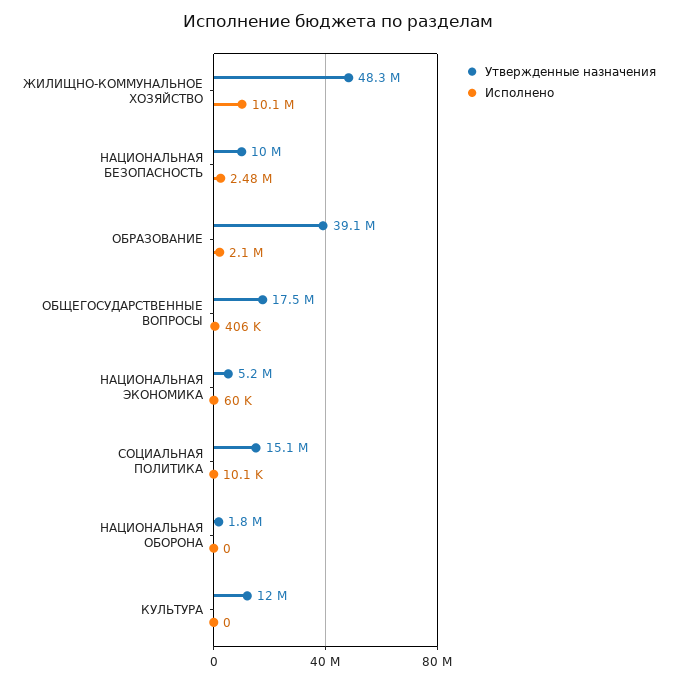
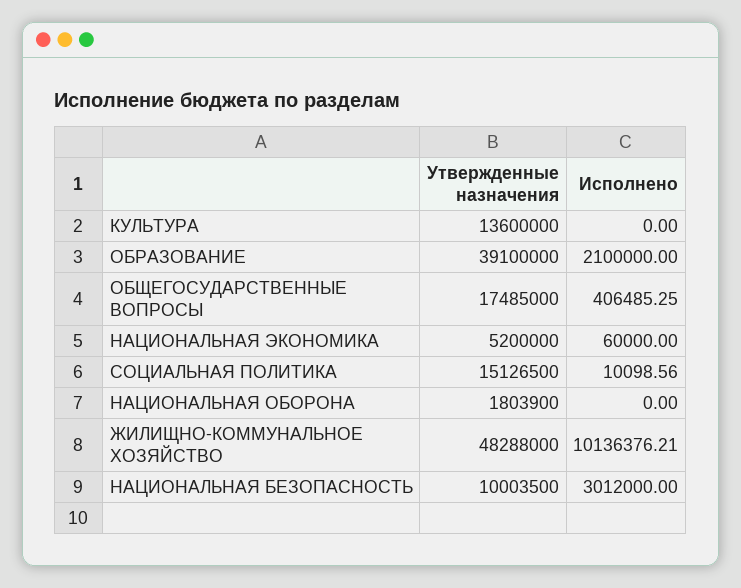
Исполнено, НАЦИОНАЛЬНАЯ БЕЗОПАСНОСТЬ: 2480000 -> 3012000
Утвержденные назначения, КУЛЬТУРА: 12000000 -> 13600000

